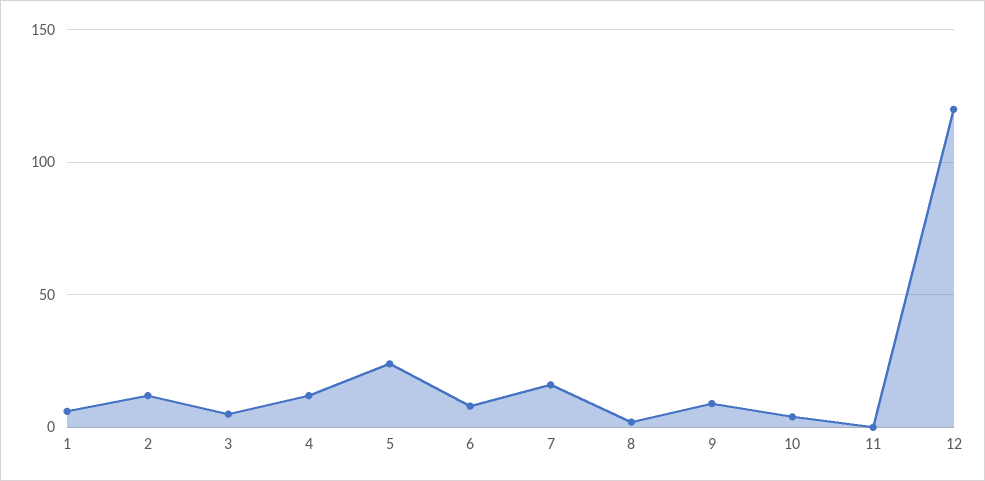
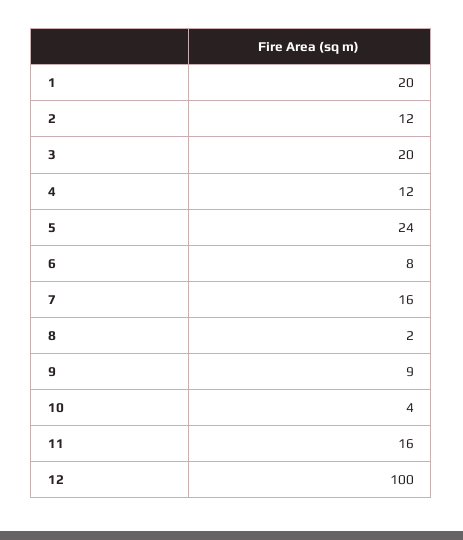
1: 5 -> 20
3: 5 -> 20
11: 0 -> 16
12: 120 -> 100

